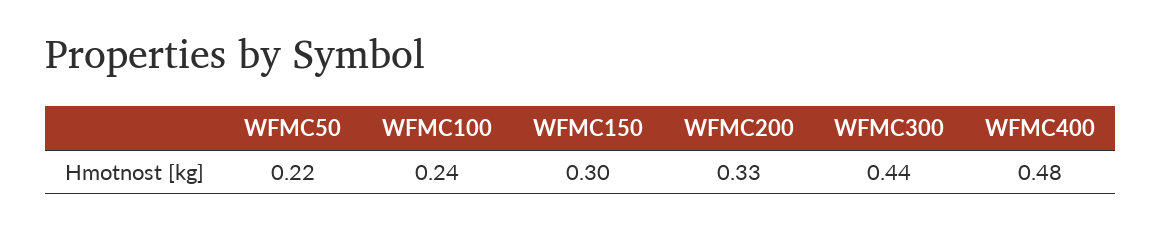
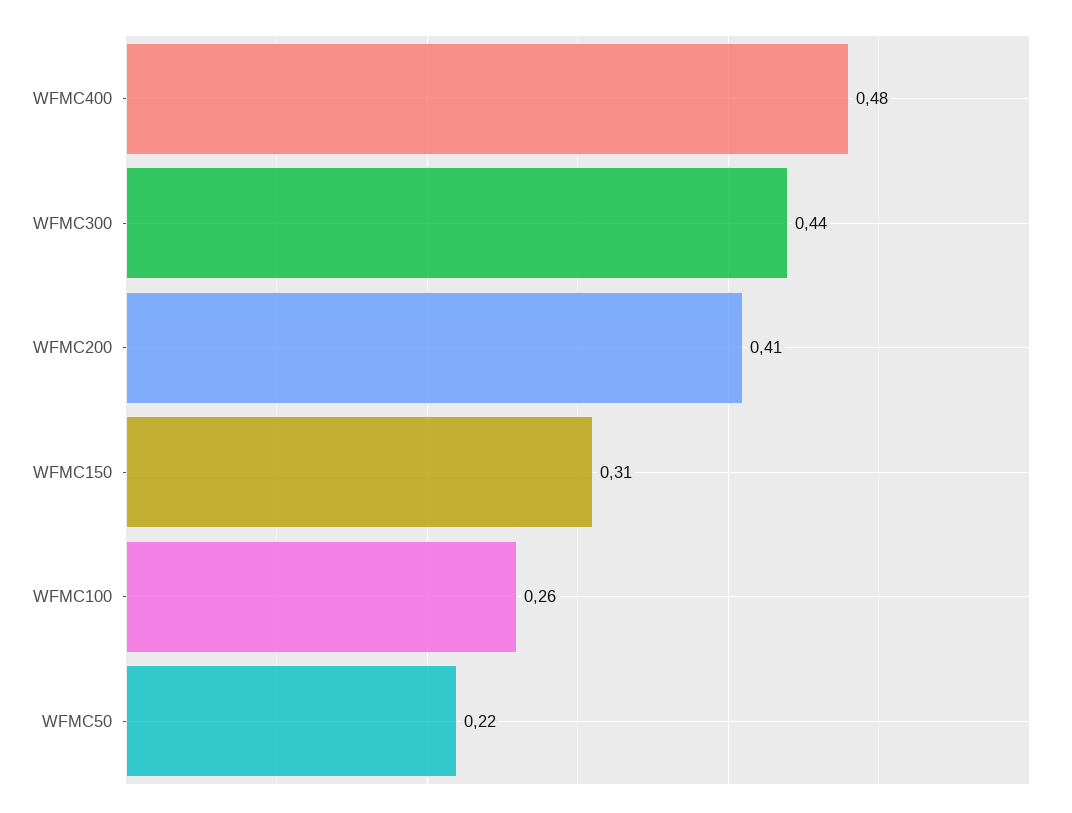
WFMC100: 0.24 -> 0.26
WFMC150: 0.3 -> 0.31
WFMC200: 0.33 -> 0.41

